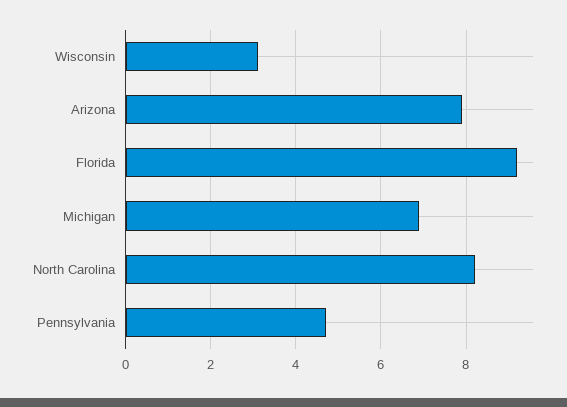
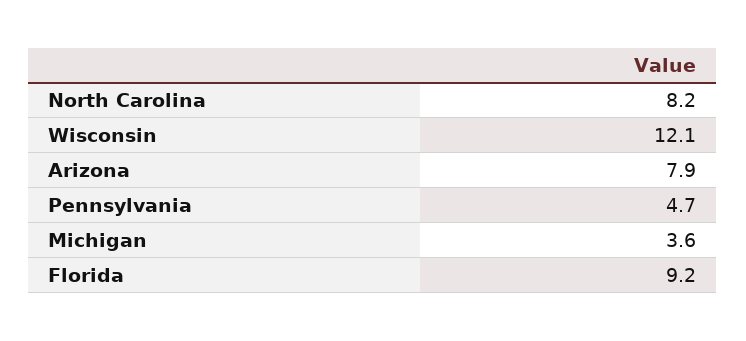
Wisconsin: 3 -> 12.1
Michigan: 7 -> 3.6

